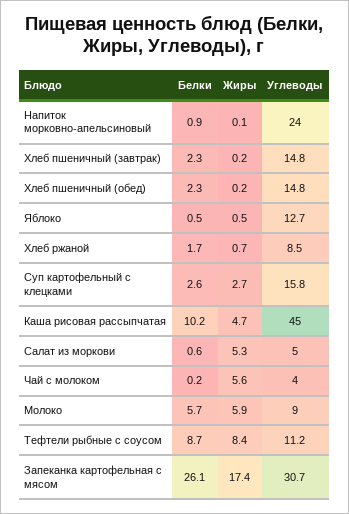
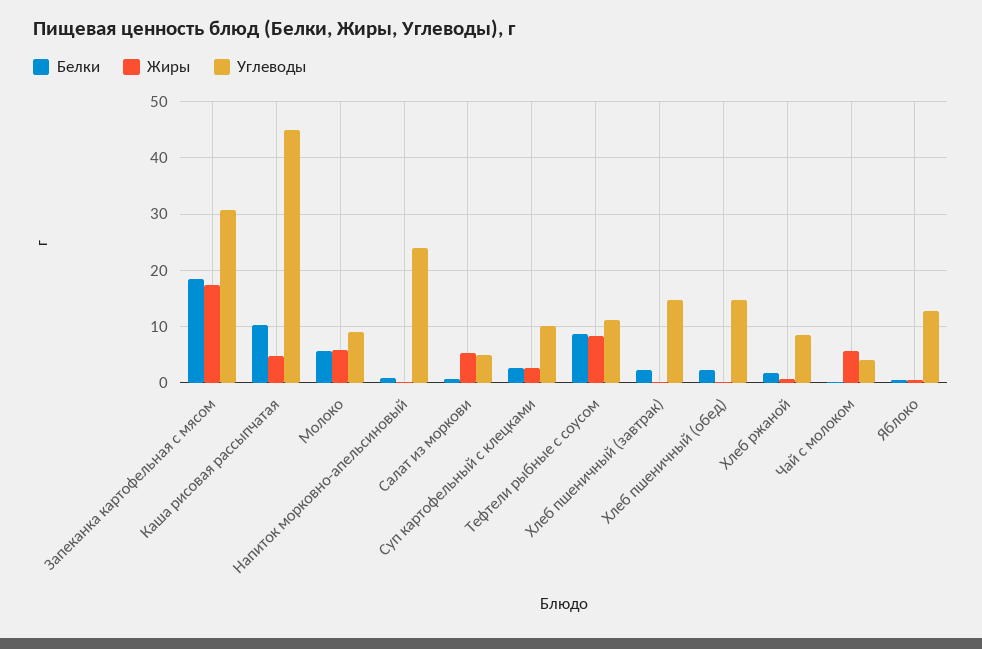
Углеводы, Суп картофельный с клецками: 15.8 -> 10
Белки, Запеканка картофельная с мясом: 26.1 -> 18

